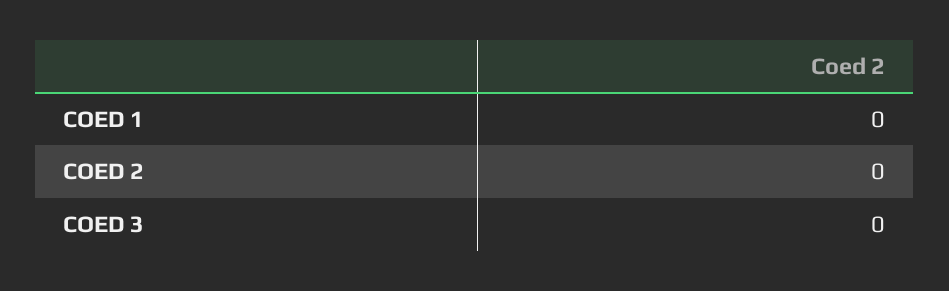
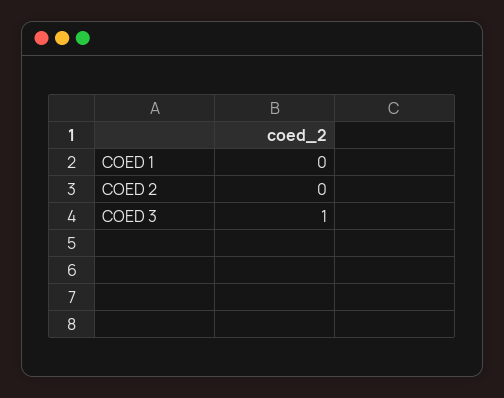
COED 3: 0 -> 1

